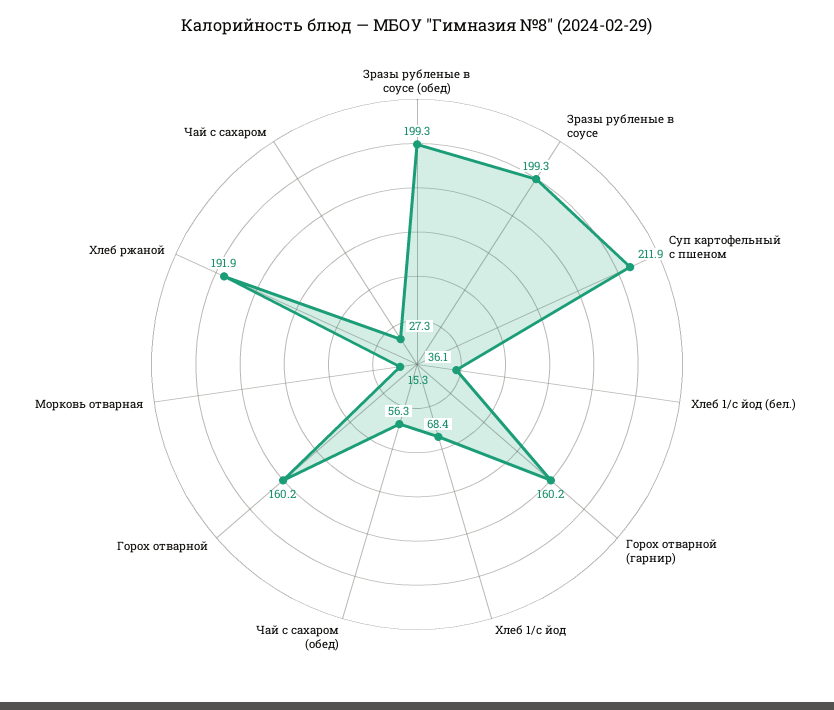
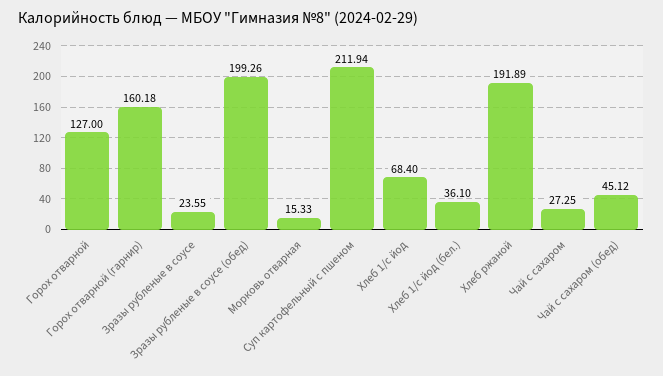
Зразы рубленые в соусе: 199.3 -> 23.55
Чай с сахаром (обед): 56.3 -> 45.12
Горох отварной: 160.2 -> 127

